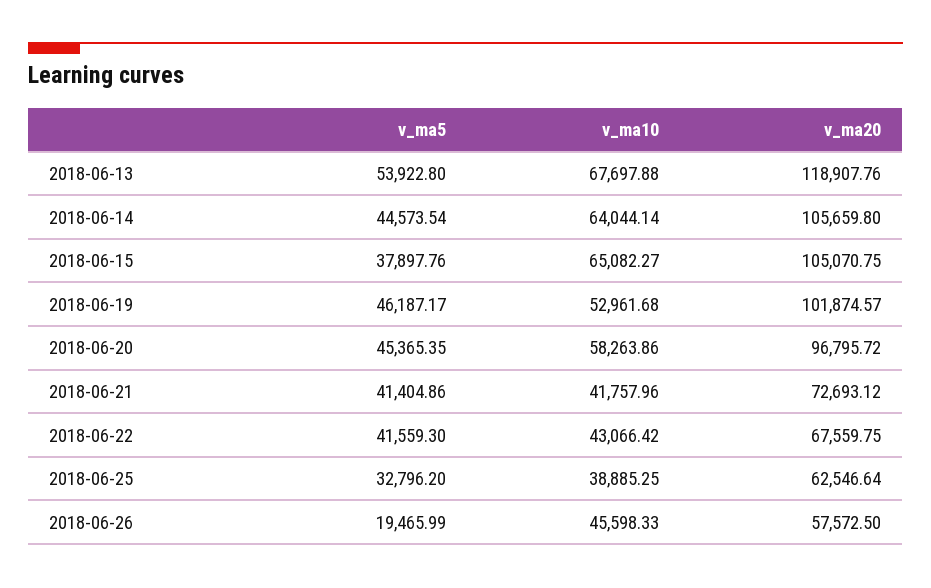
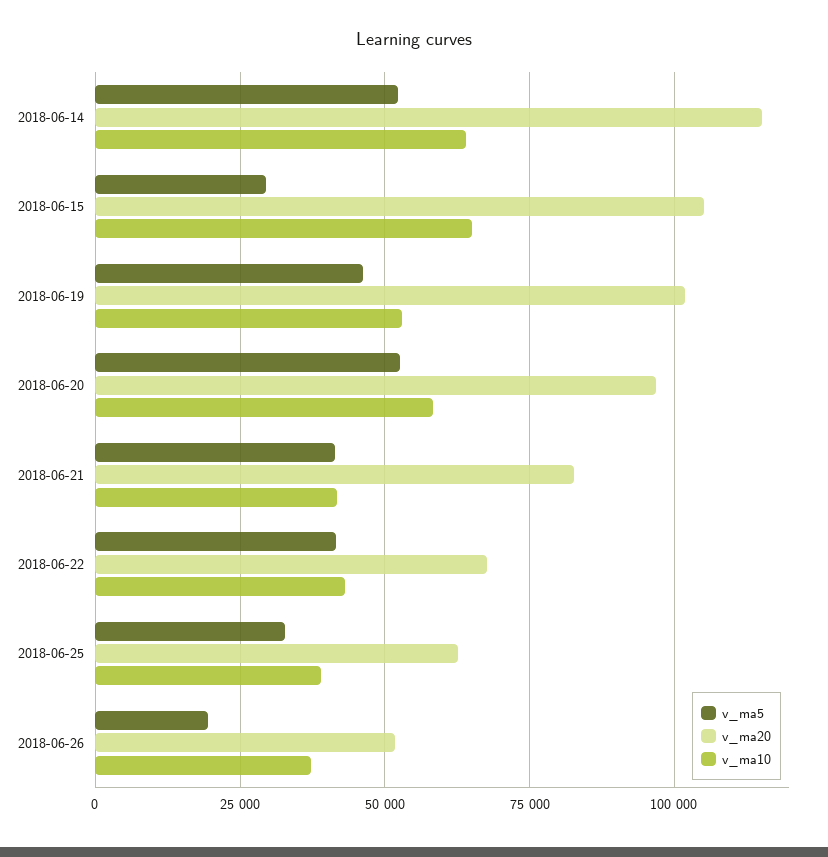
v_ma5, 2018-06-13: 53922.8 -> none
v_ma10, 2018-06-13: 67697.88 -> none
v_ma20, 2018-06-13: 118907.76 -> none
v_ma5, 2018-06-14: 44573.54 -> 52500
v_ma20, 2018-06-14: 105659.8 -> 115000
v_ma5, 2018-06-15: 37897.76 -> 30000
v_ma5, 2018-06-20: 45365.35 -> 52500
v_ma20, 2018-06-21: 72693.12 -> 82500
v_ma10, 2018-06-26: 45598.33 -> 37500
v_ma20, 2018-06-26: 57572.5 -> 52500

